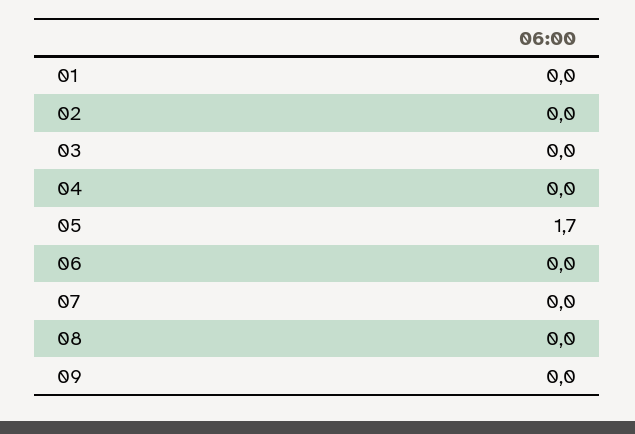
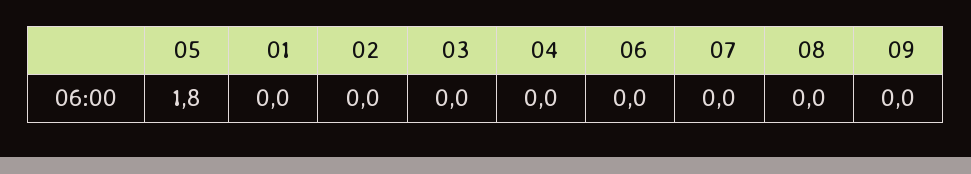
05: 1.7 -> 1.8

